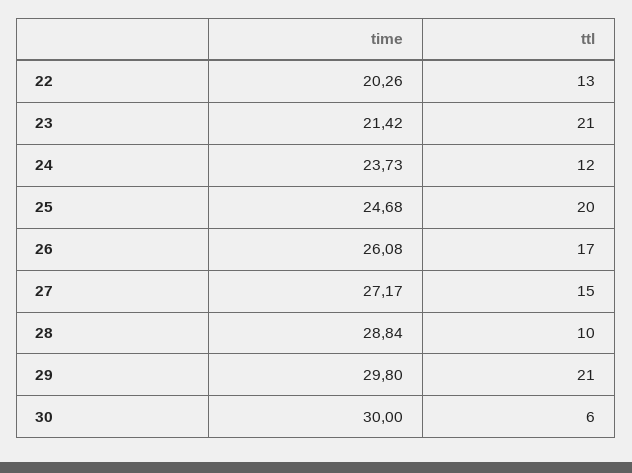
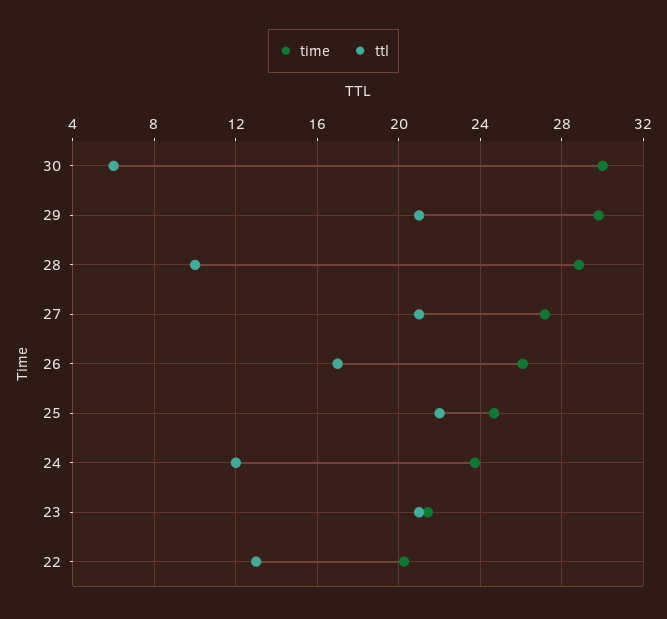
ttl, 25: 20 -> 22
ttl, 27: 15 -> 21

